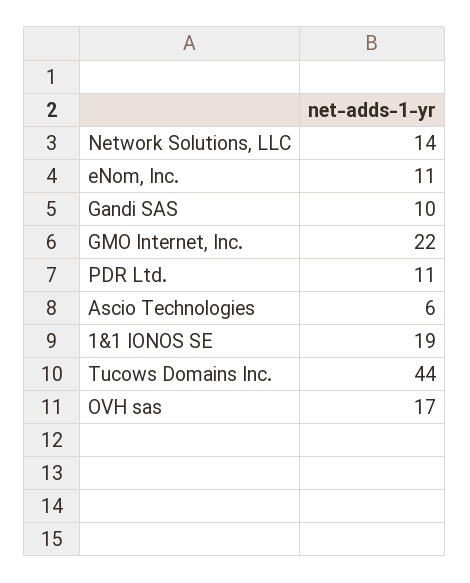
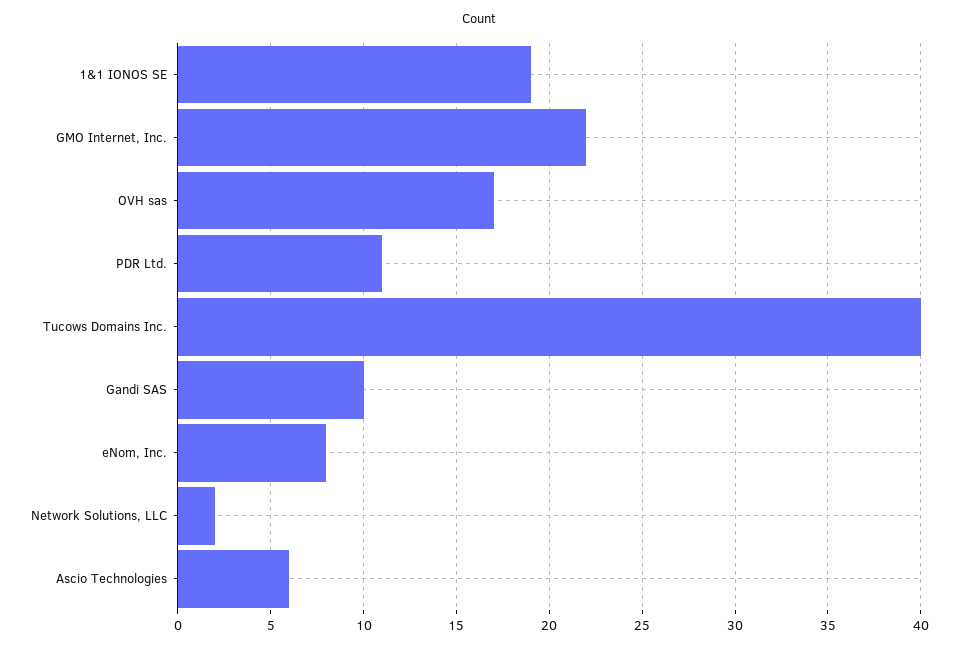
Network Solutions, LLC: 14 -> 2
eNom, Inc.: 11 -> 8
Tucows Domains Inc.: 44 -> 40

